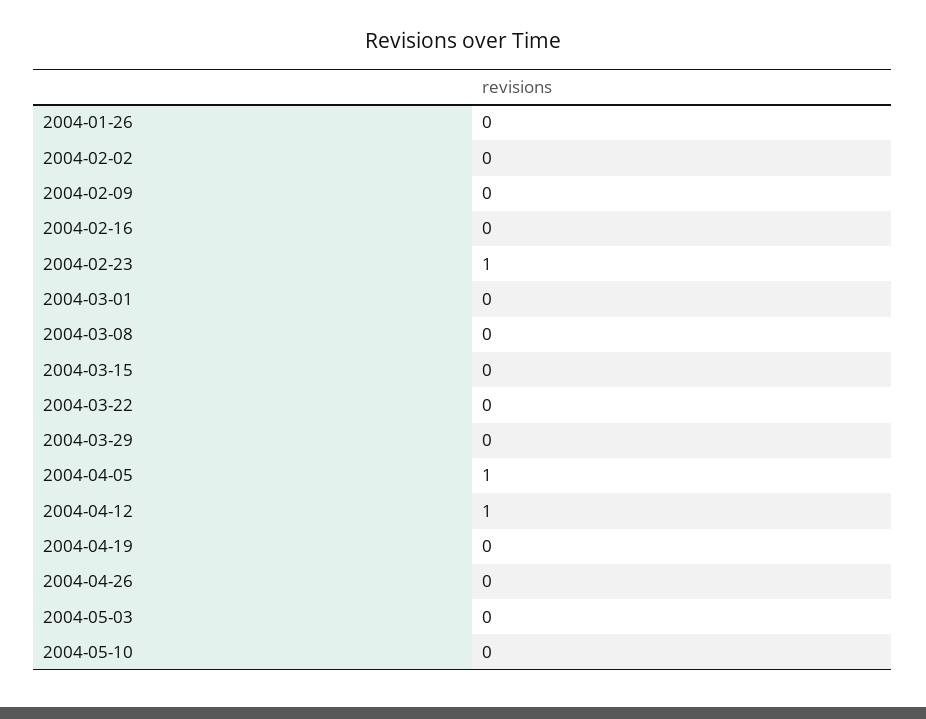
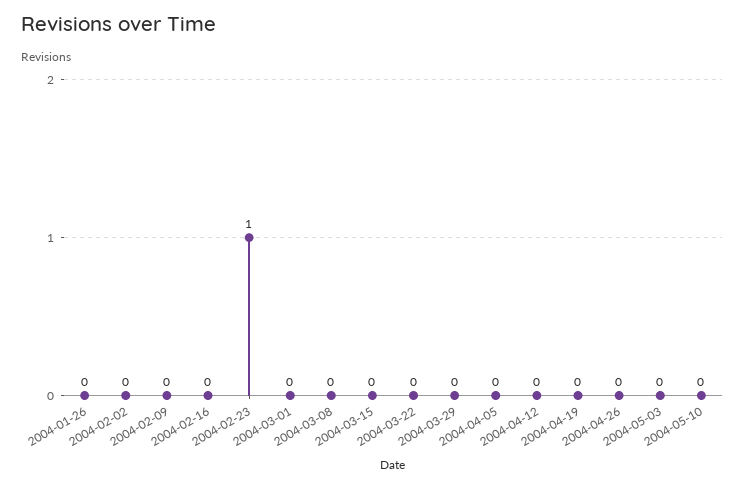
2004-04-05: 1 -> 0
2004-04-12: 1 -> 0

